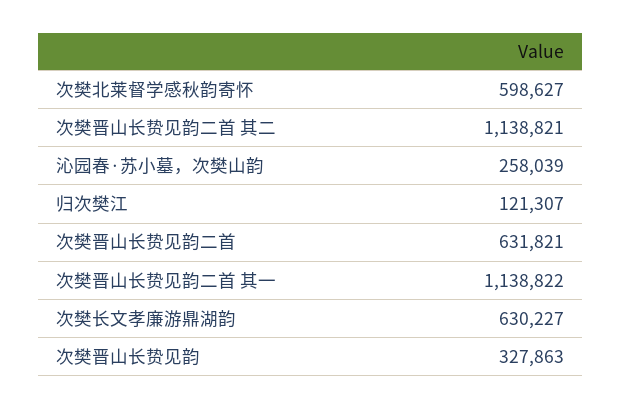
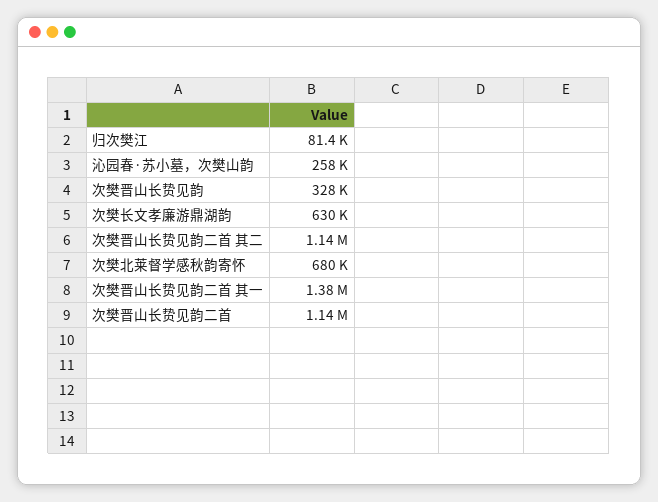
次樊北莱督学感秋韵寄怀: 598627 -> 680000
归次樊江: 121307 -> 81400
次樊晋山长贽见韵二首: 631821 -> 1140000
次樊晋山长贽见韵二首 其一: 1138822 -> 1380000

